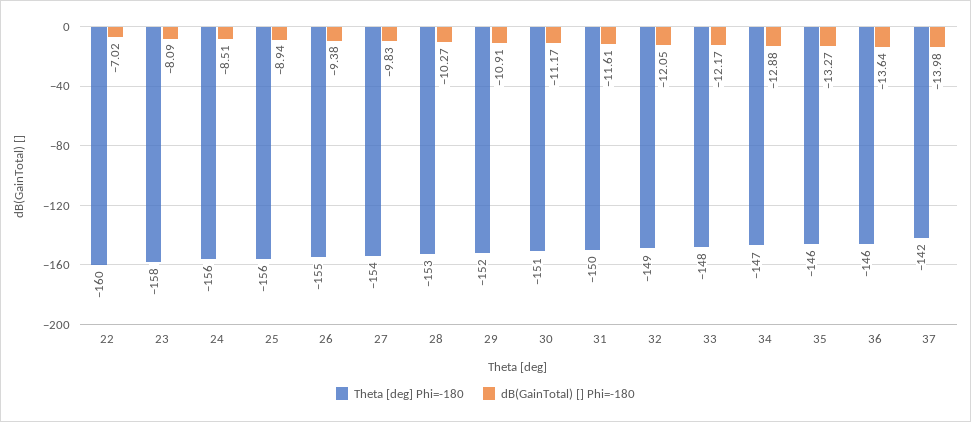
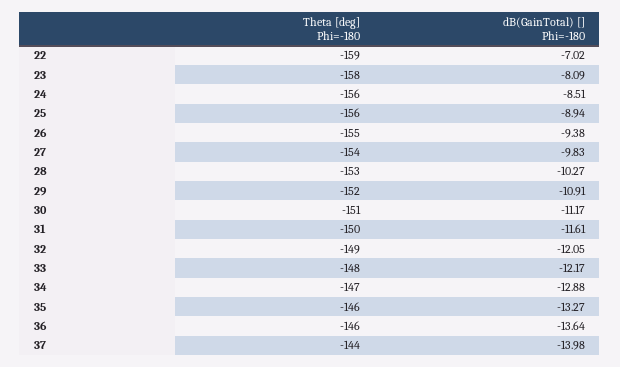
Theta [deg] Phi=-180, 22: -160 -> -159
Theta [deg] Phi=-180, 37: -142 -> -144

